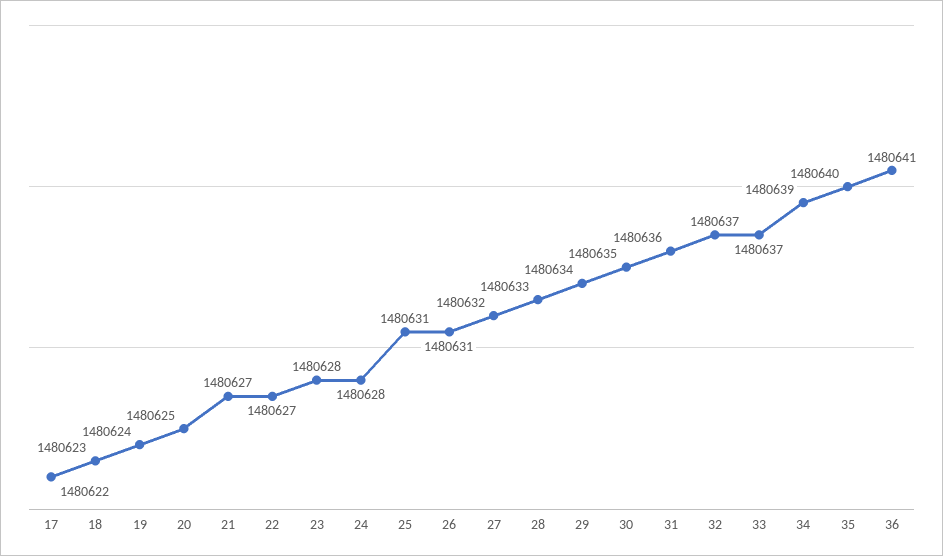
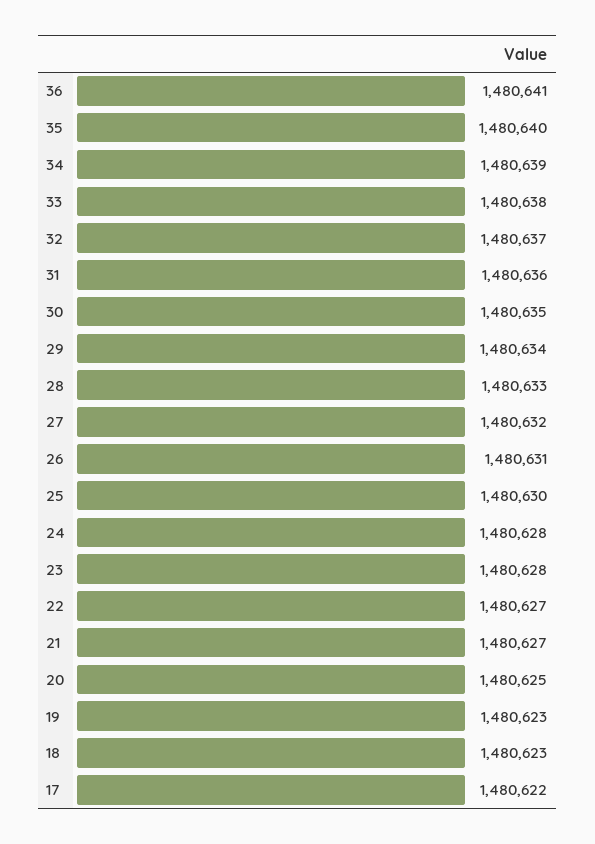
19: 1480624 -> 1480623
25: 1480631 -> 1480630
33: 1480637 -> 1480638

